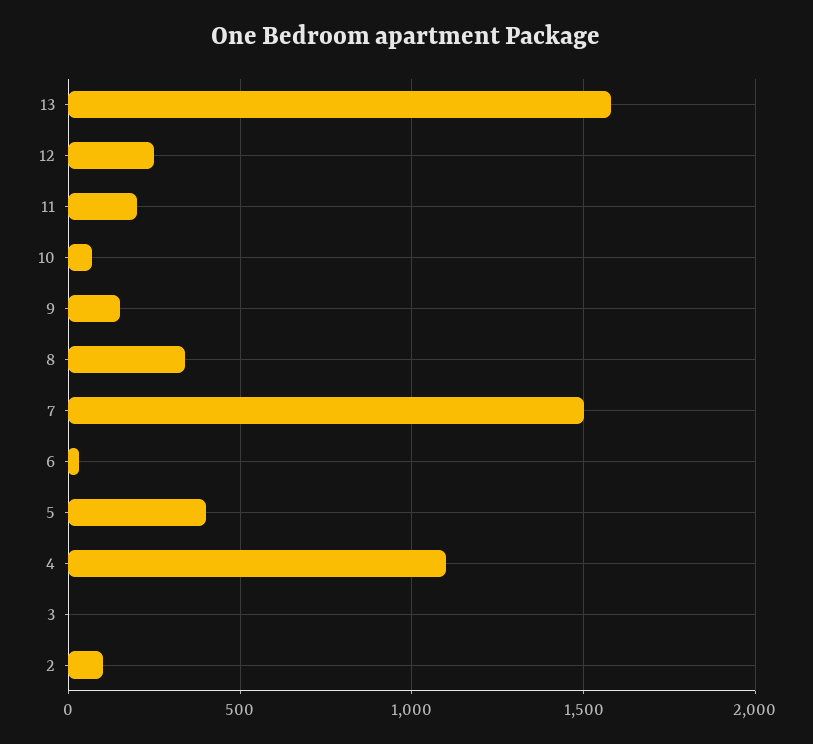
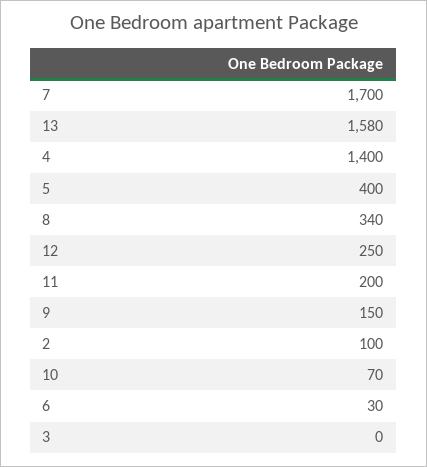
7: 1500 -> 1700
4: 1100 -> 1400

